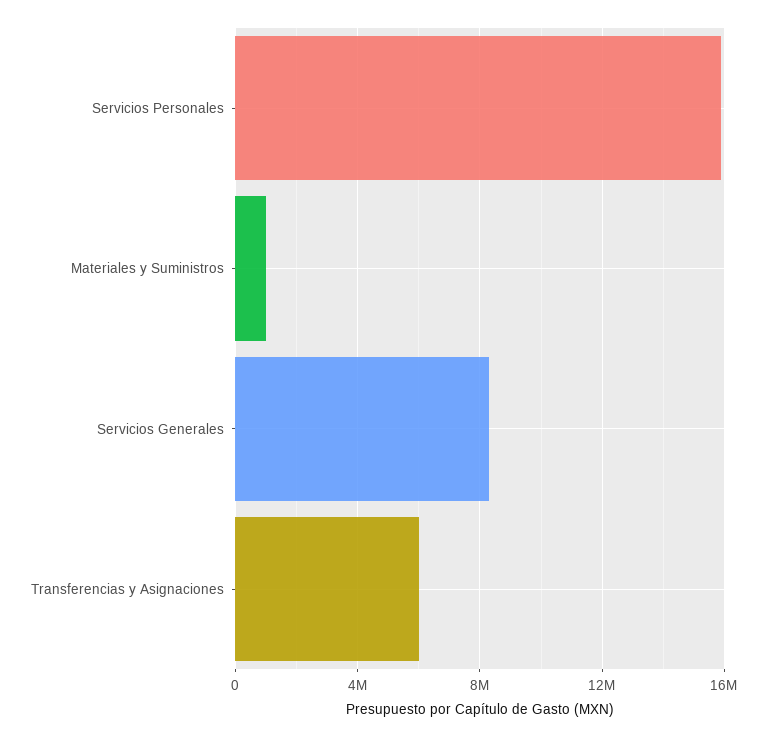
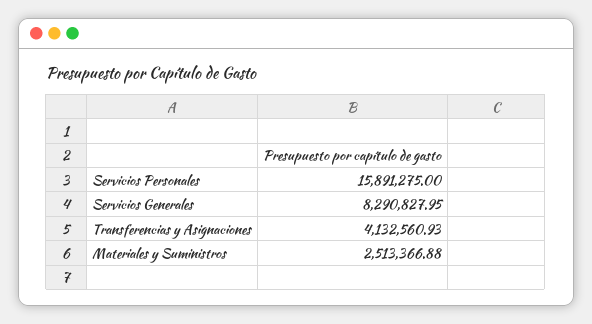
Materiales y Suministros: 1000000 -> 2513366.88
Transferencias y Asignaciones: 6000000 -> 4132560.93

